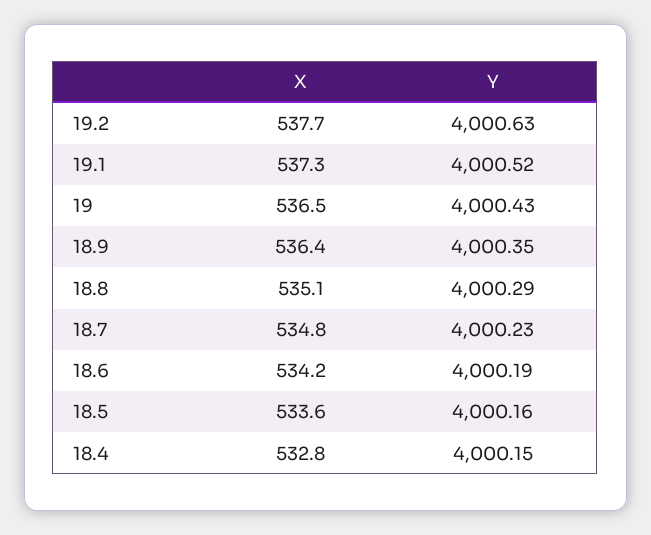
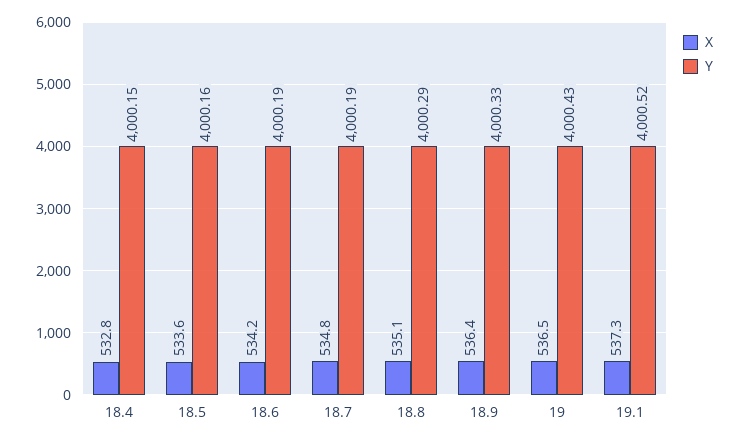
X, 19.2: 537.7 -> none
Y, 19.2: 4000.63 -> none
Y, 18.9: 4000.35 -> 4000.33
Y, 18.7: 4000.23 -> 4000.19

